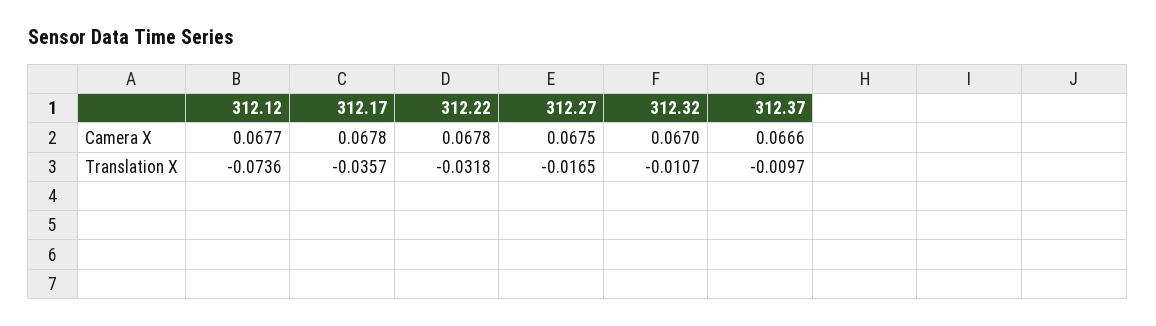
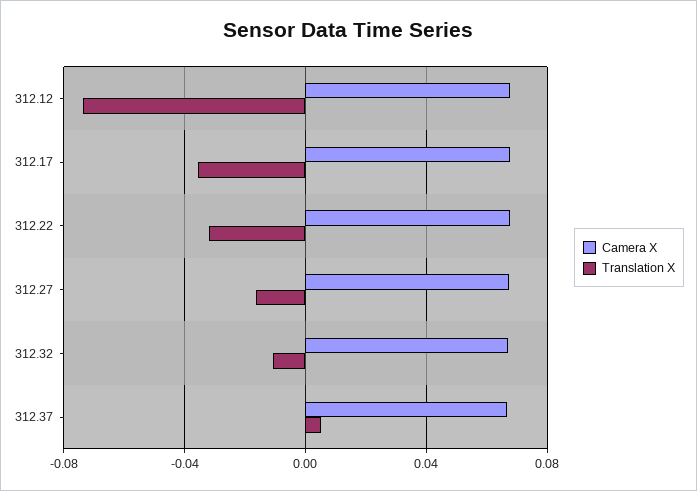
Translation X, 312.37: -0.0097 -> 0.005

